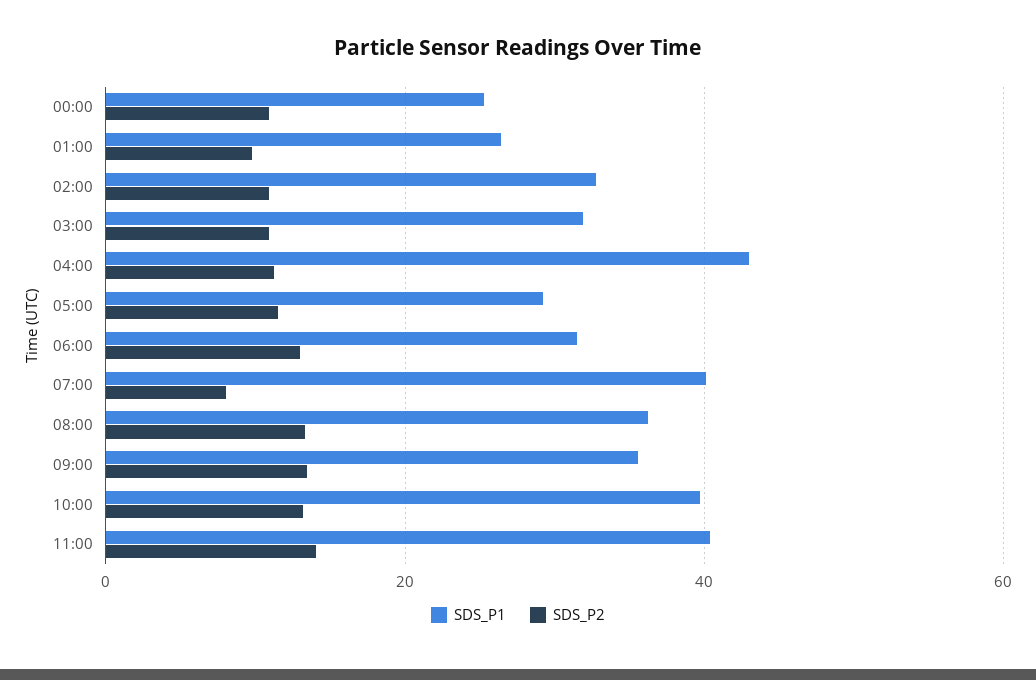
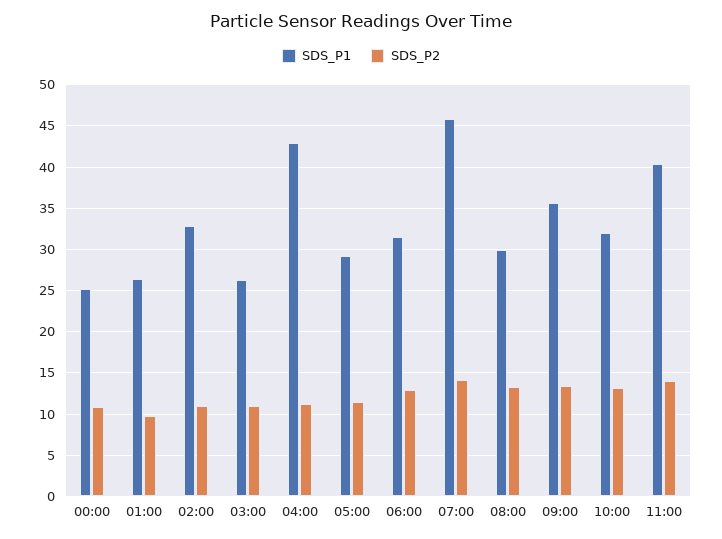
SDS_P1, 03:00: 32 -> 26
SDS_P1, 07:00: 40 -> 46
SDS_P2, 07:00: 8 -> 14
SDS_P1, 08:00: 36 -> 30
SDS_P1, 10:00: 40 -> 32

